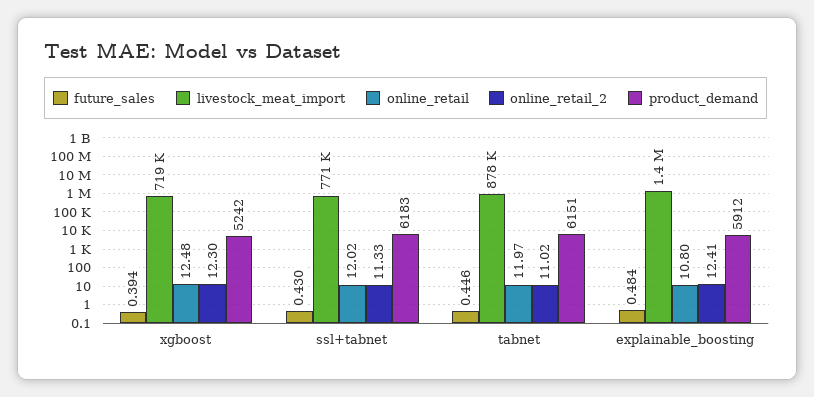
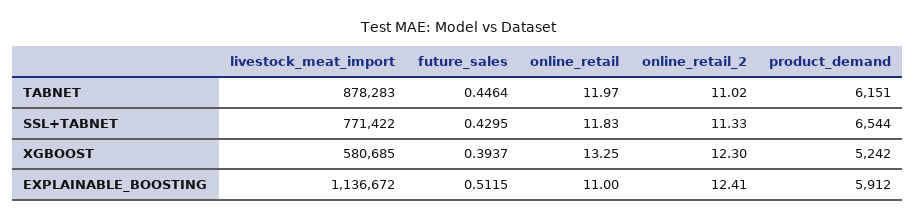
livestock_meat_import, xgboost: 719000 -> 580685
online_retail, xgboost: 12.48 -> 13.25
online_retail, ssl+tabnet: 12.02 -> 11.83
product_demand, ssl+tabnet: 6183 -> 6544
future_sales, explainable_boosting: 0.484 -> 0.5115
livestock_meat_import, explainable_boosting: 1400000 -> 1136672
online_retail, explainable_boosting: 10.8 -> 11

